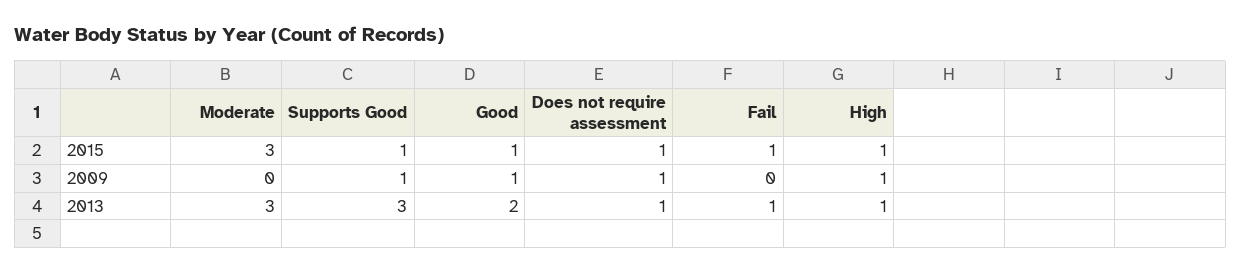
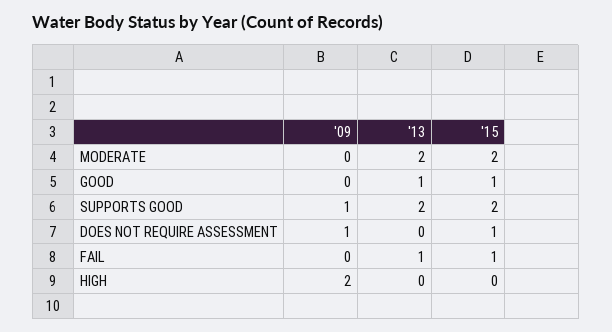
Moderate, 2015: 3 -> 2
Supports Good, 2015: 1 -> 2
High, 2015: 1 -> 0
Good, 2009: 1 -> 0
High, 2009: 1 -> 2
Moderate, 2013: 3 -> 2
Supports Good, 2013: 3 -> 2
Good, 2013: 2 -> 1
Does not require assessment, 2013: 1 -> 0
High, 2013: 1 -> 0

